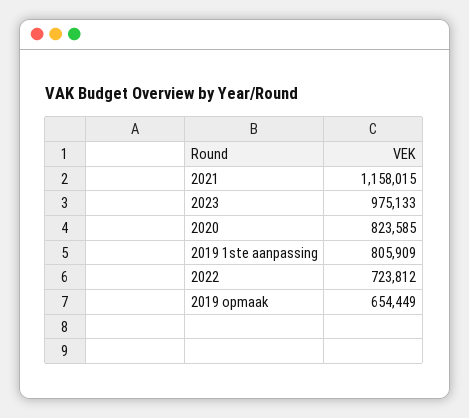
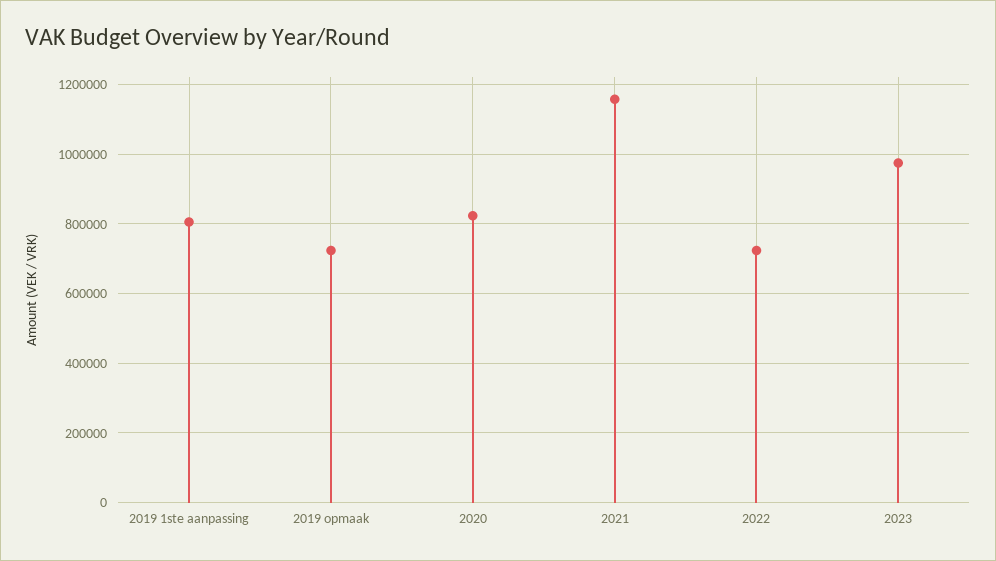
2019 opmaak: 654449 -> 720000

